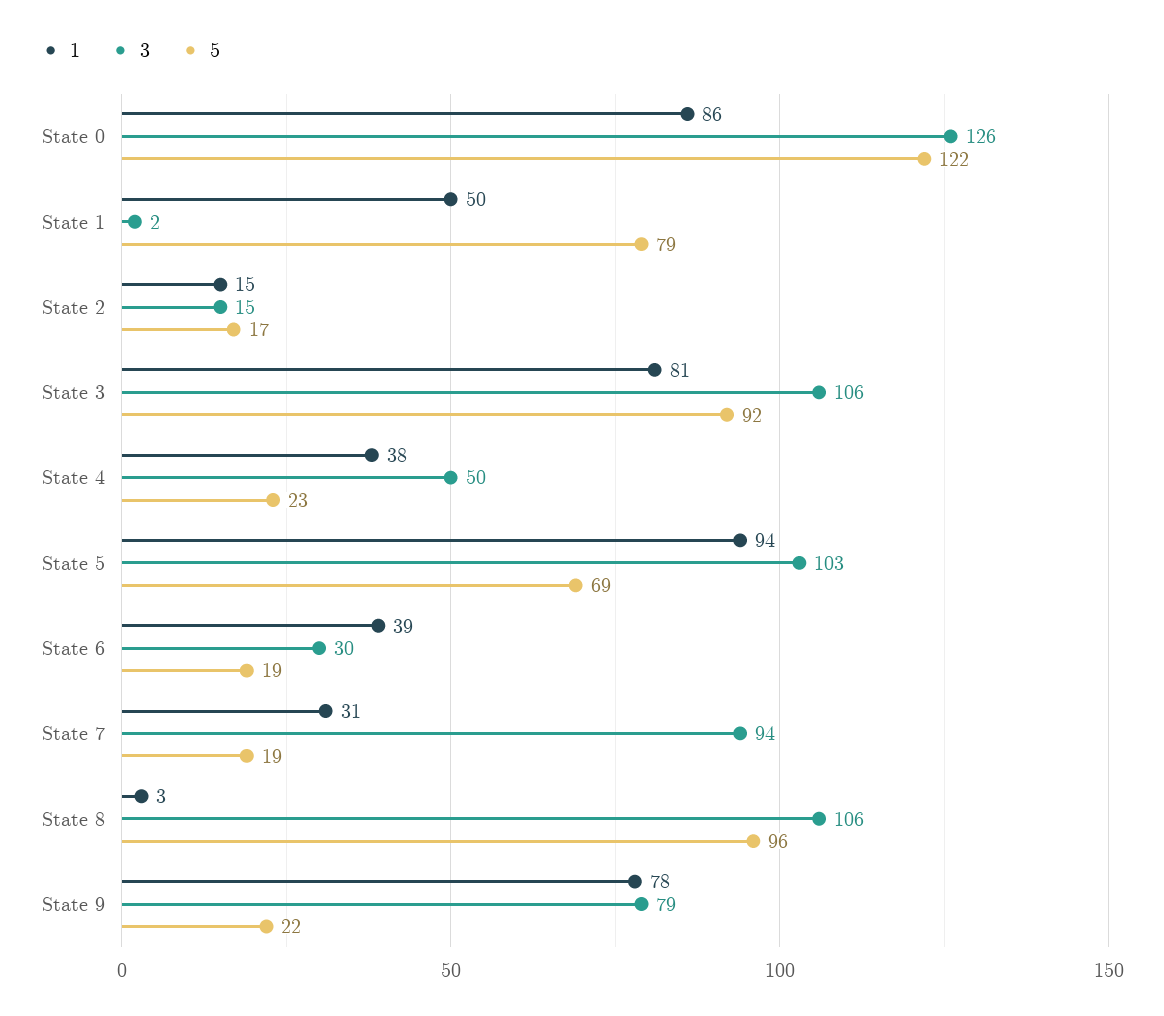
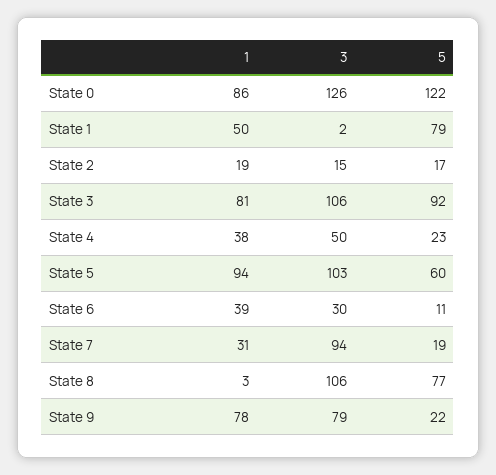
1, State 2: 15 -> 19
5, State 5: 69 -> 60
5, State 6: 19 -> 11
5, State 8: 96 -> 77

